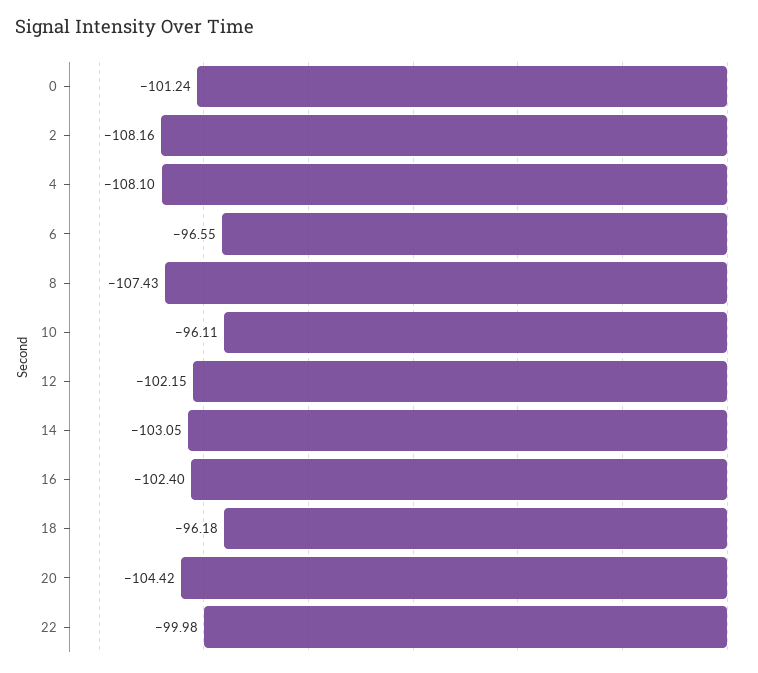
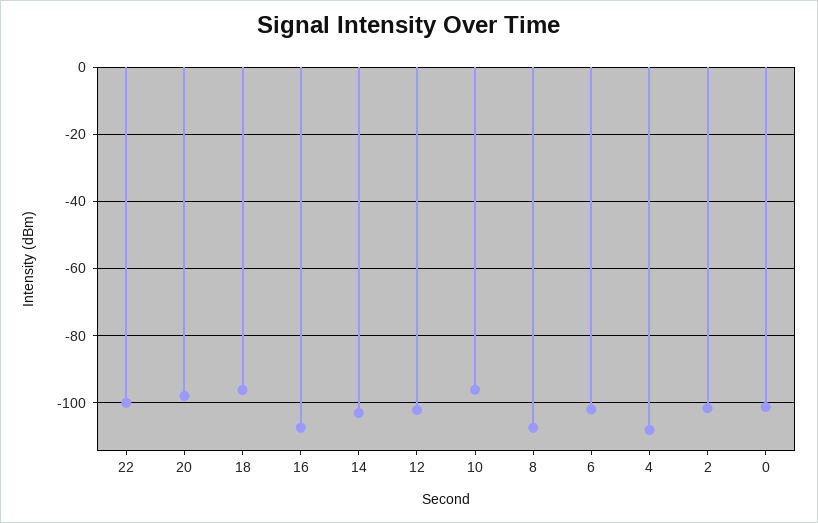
2: -108.16 -> -102
6: -96.55 -> -102
16: -102.4 -> -108
20: -104.42 -> -98

